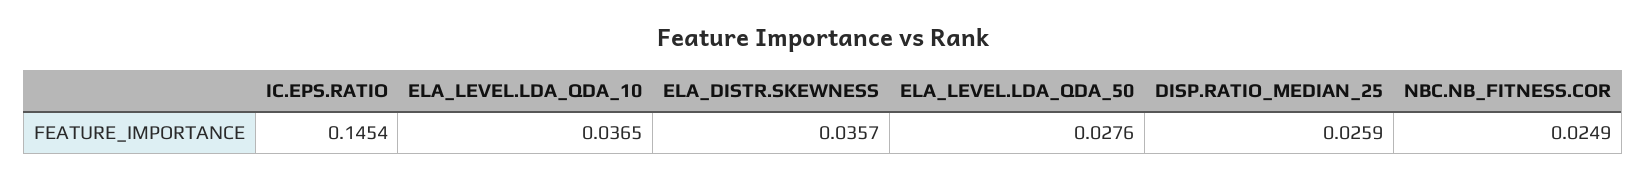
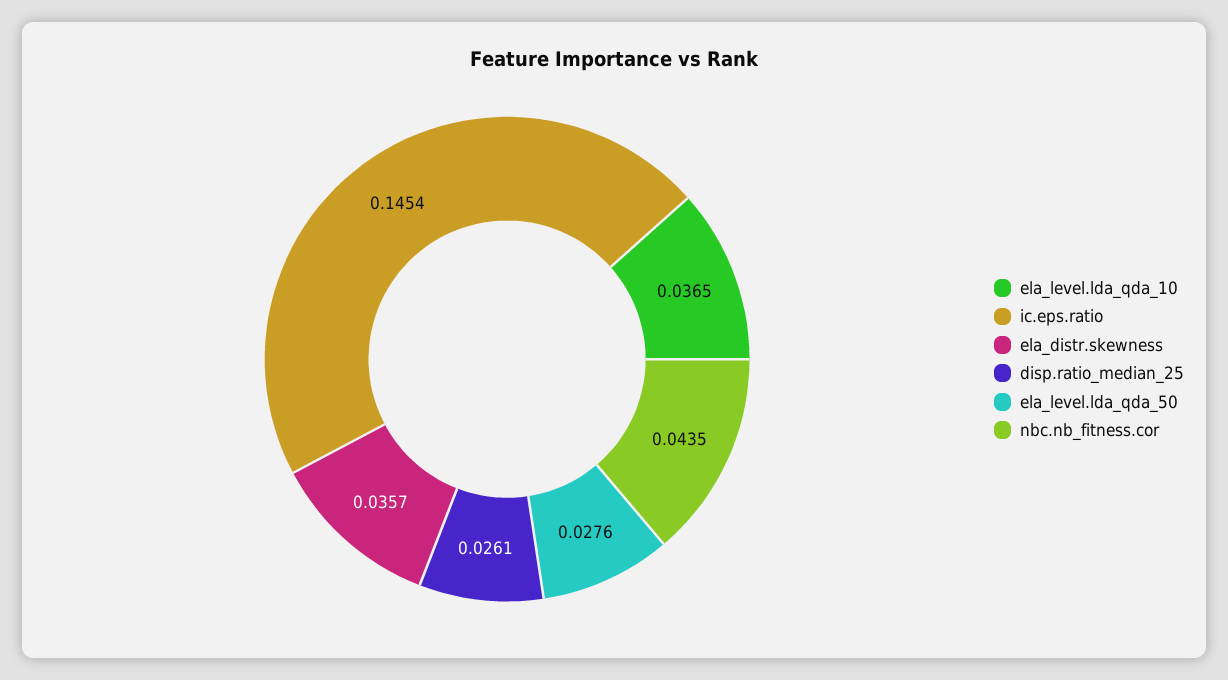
DISP.RATIO_MEDIAN_25: 0.0259 -> 0.0261
NBC.NB_FITNESS.COR: 0.0249 -> 0.0435

